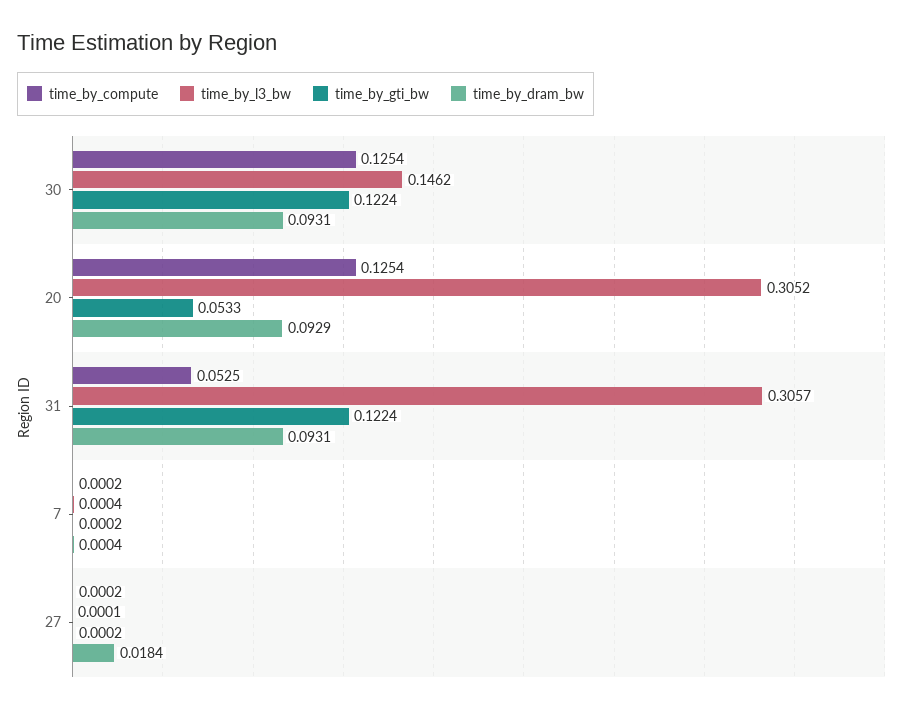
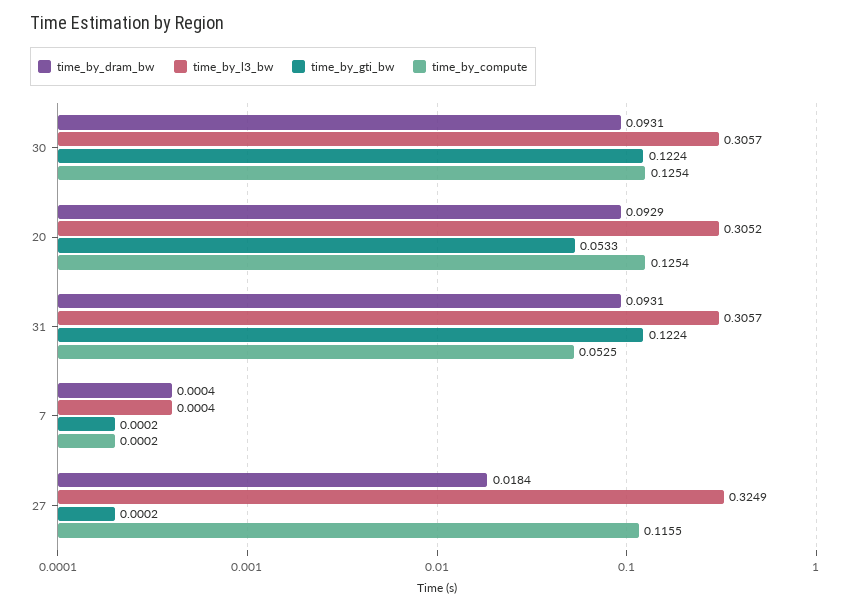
time_by_l3_bw, 30: 0.1462 -> 0.3057
time_by_compute, 27: 0.0002 -> 0.1155
time_by_l3_bw, 27: 0.0001 -> 0.3249

